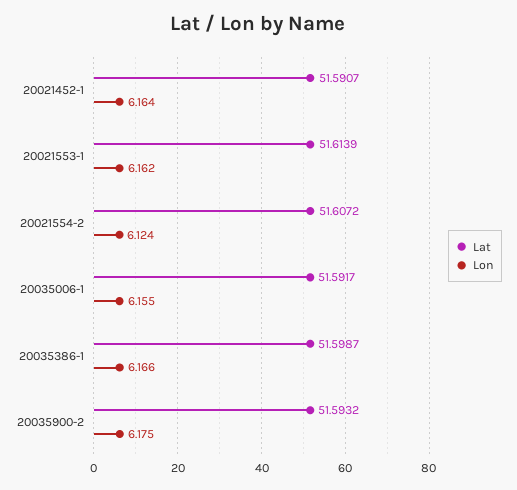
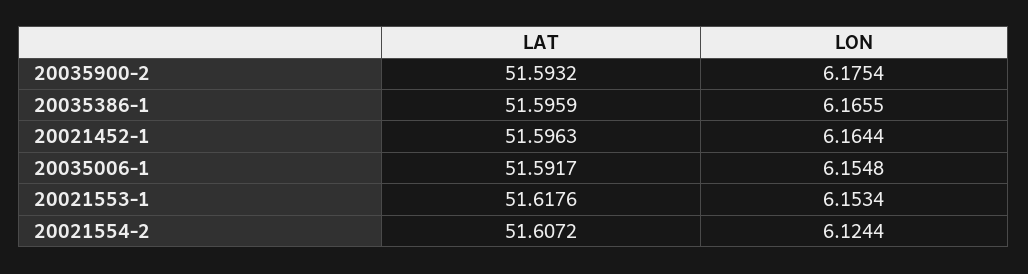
Lat, 20021452-1: 51.5907 -> 51.5963
Lat, 20021553-1: 51.6139 -> 51.6176
Lon, 20021553-1: 6.162 -> 6.1534
Lat, 20035386-1: 51.5987 -> 51.5959

